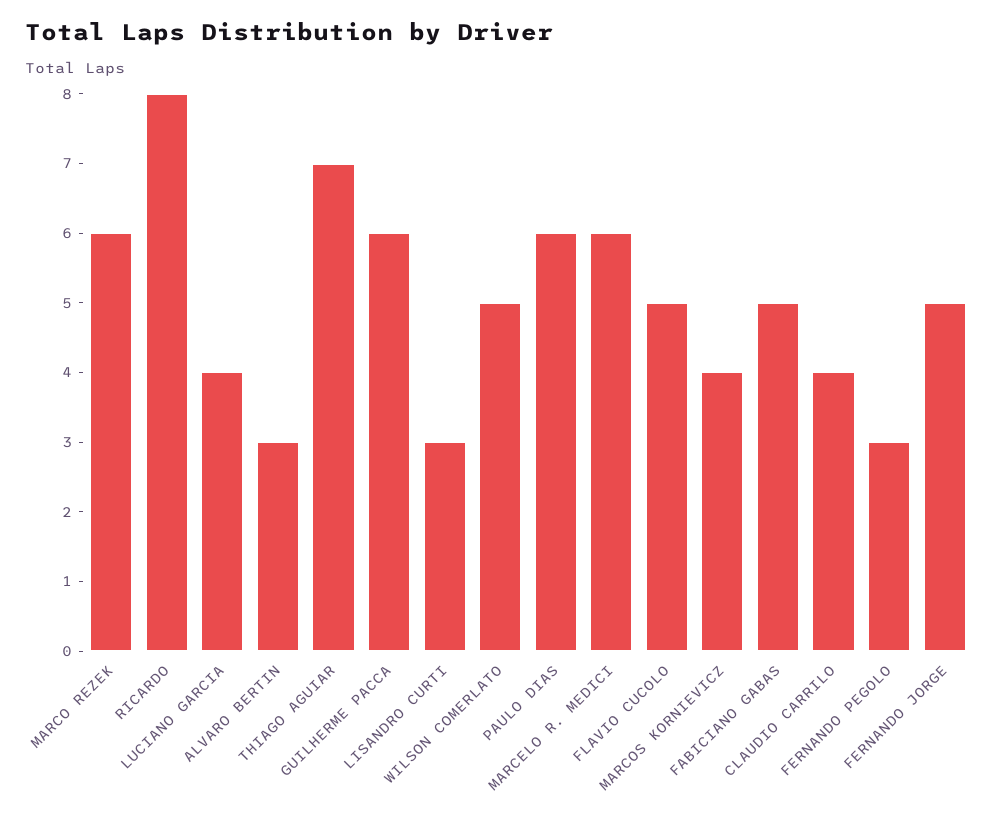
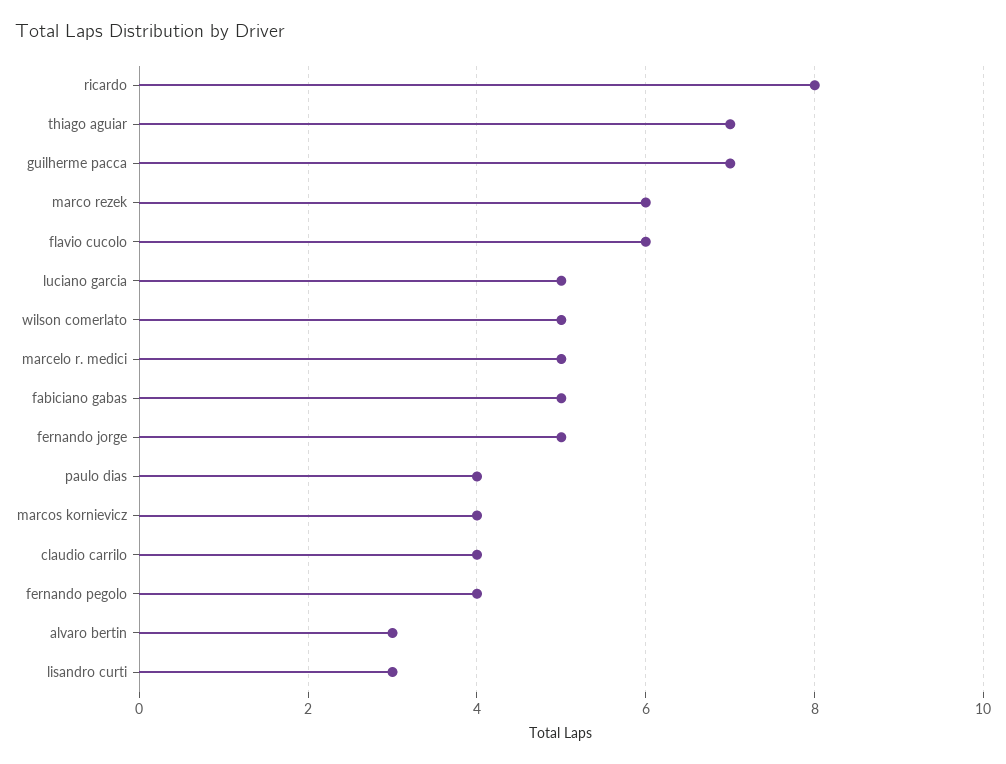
LUCIANO GARCIA: 4 -> 5
GUILHERME PACCA: 6 -> 7
PAULO DIAS: 6 -> 4
MARCELO R. MEDICI: 6 -> 5
FLAVIO CUCOLO: 5 -> 6
FERNANDO PEGOLO: 3 -> 4

